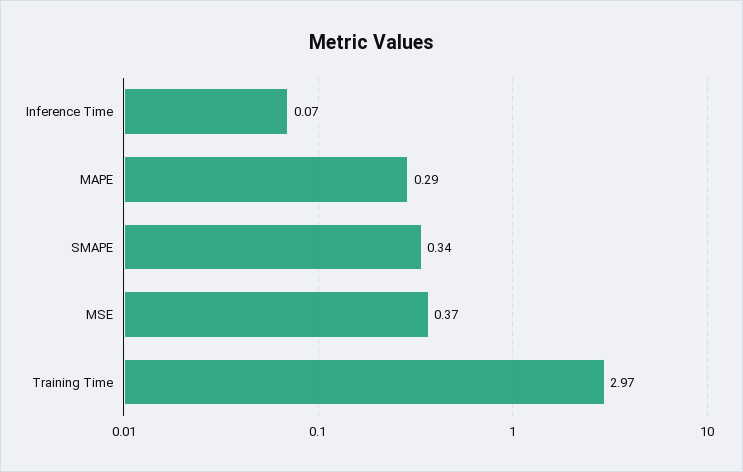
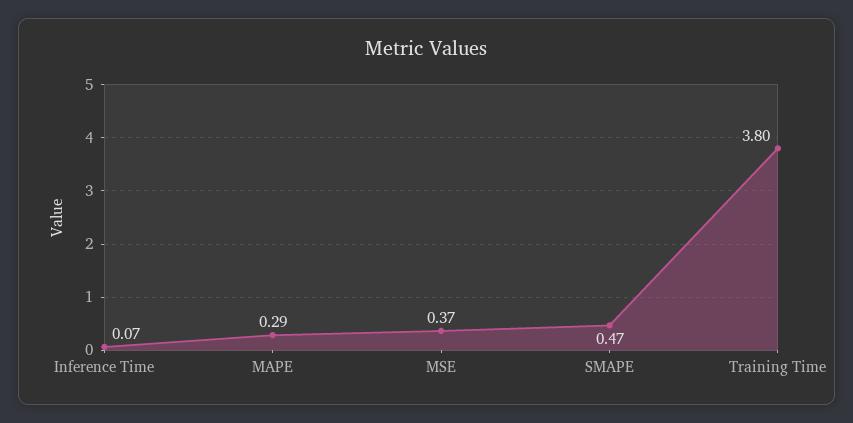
SMAPE: 0.34 -> 0.47
Training Time: 2.97 -> 3.8

